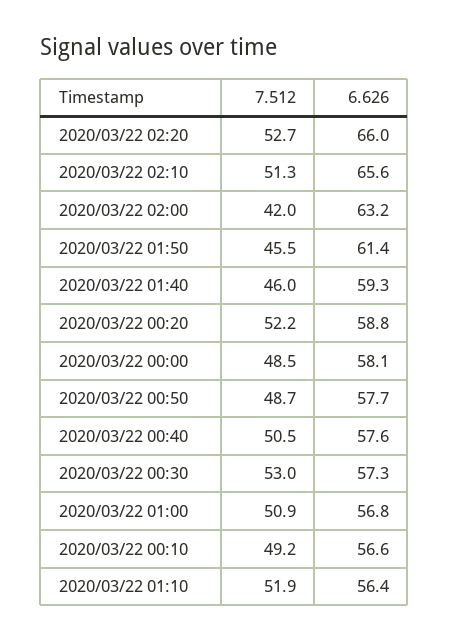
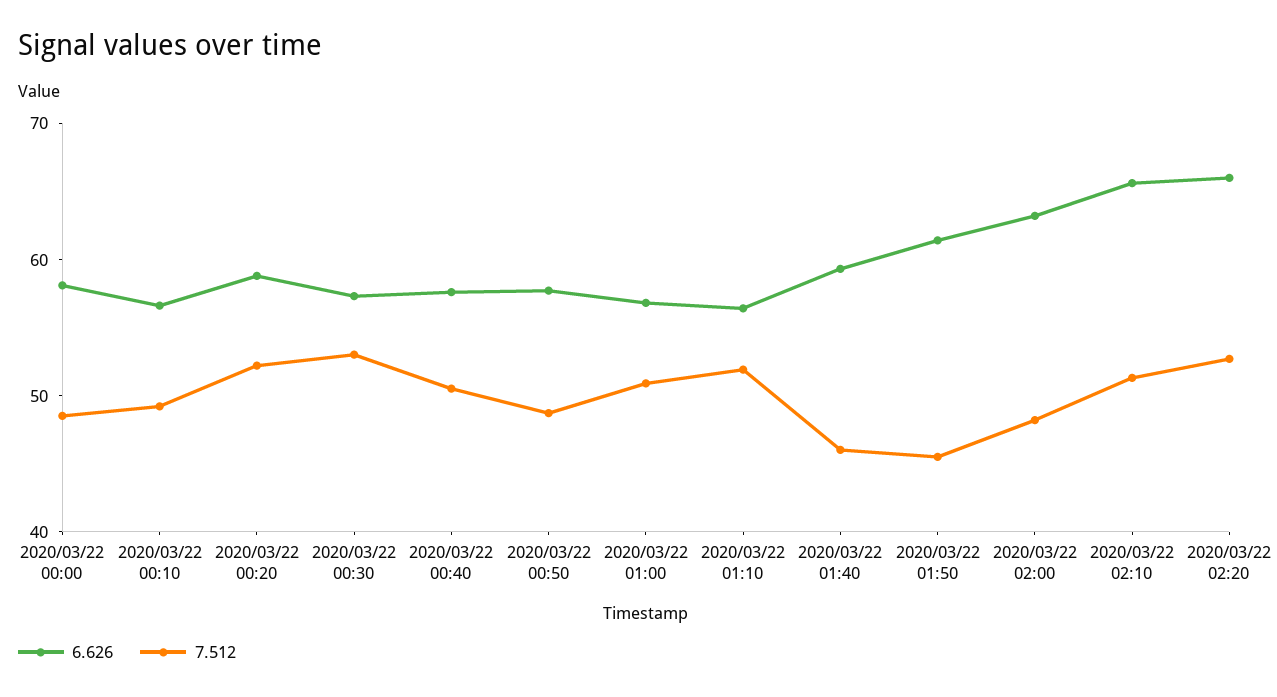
7.512, 2020/03/22 02:00: 42 -> 48

